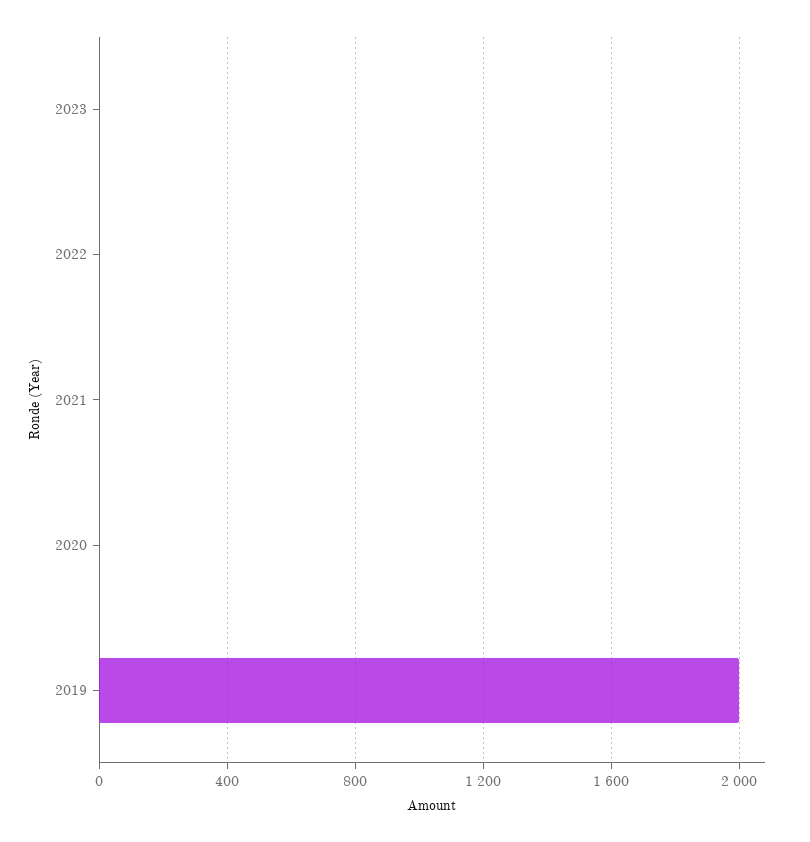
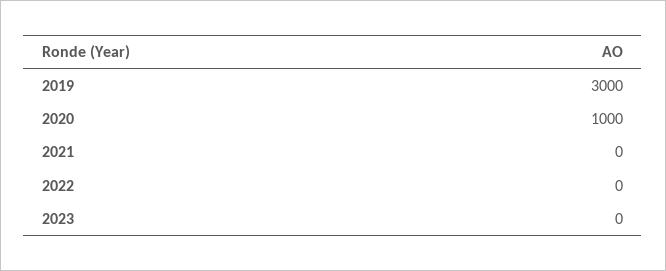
2020: 0 -> 1000
2019: 2000 -> 3000

